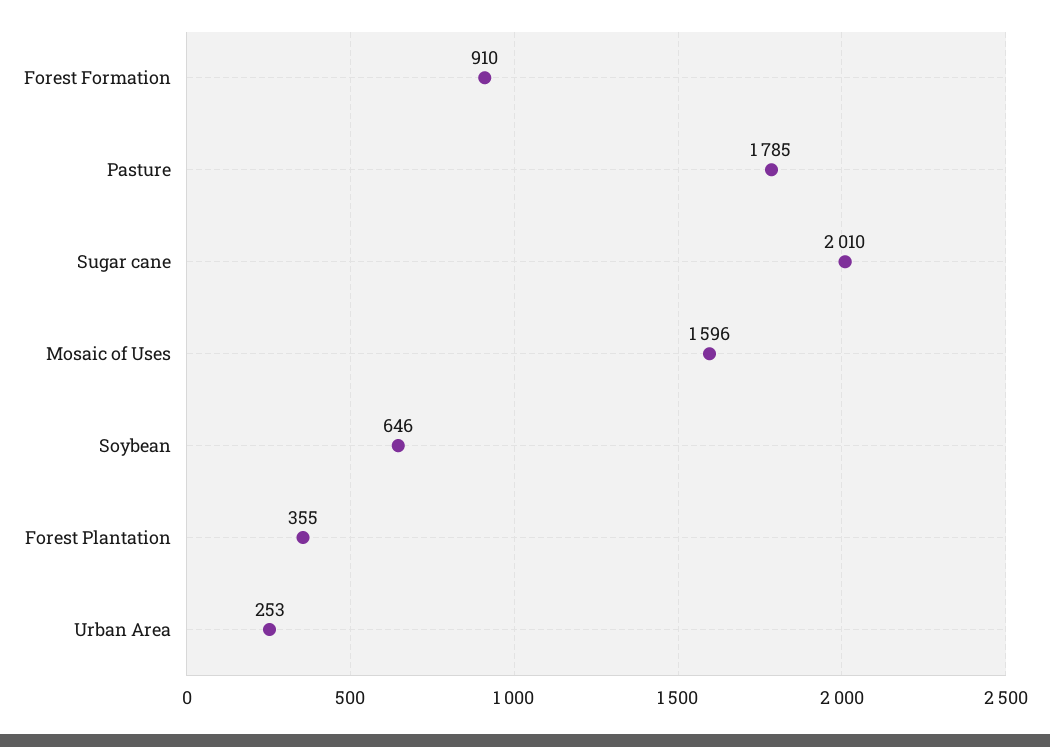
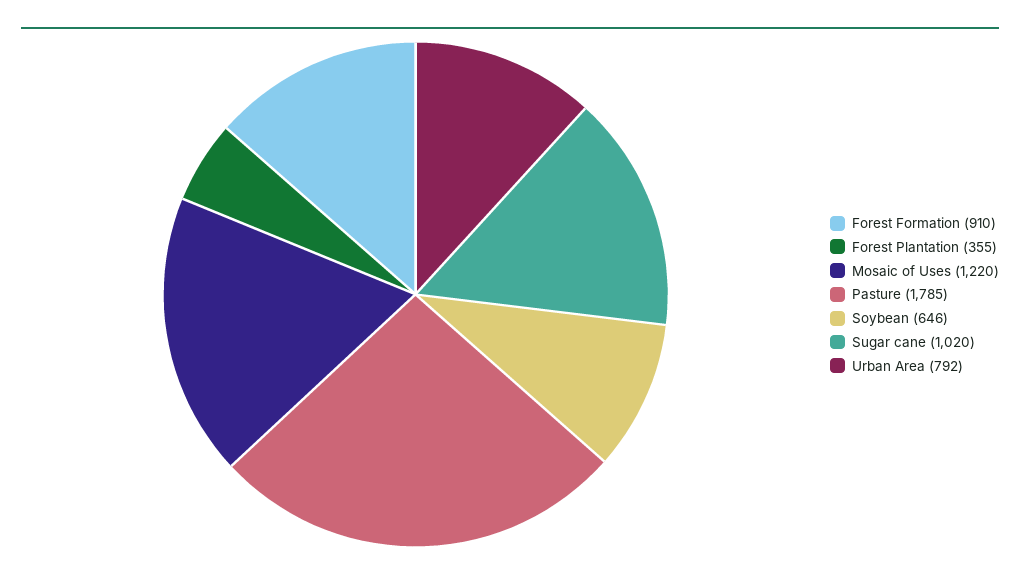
Sugar cane: 2010 -> 1020
Mosaic of Uses: 1596 -> 1220
Urban Area: 253 -> 792

